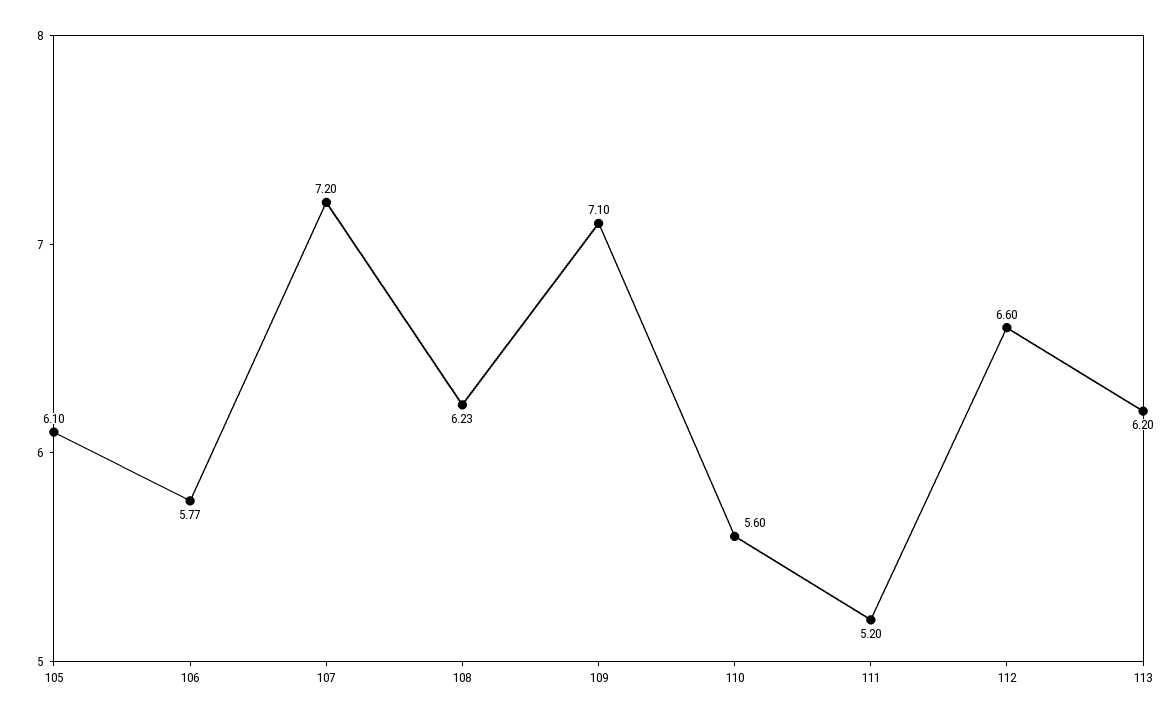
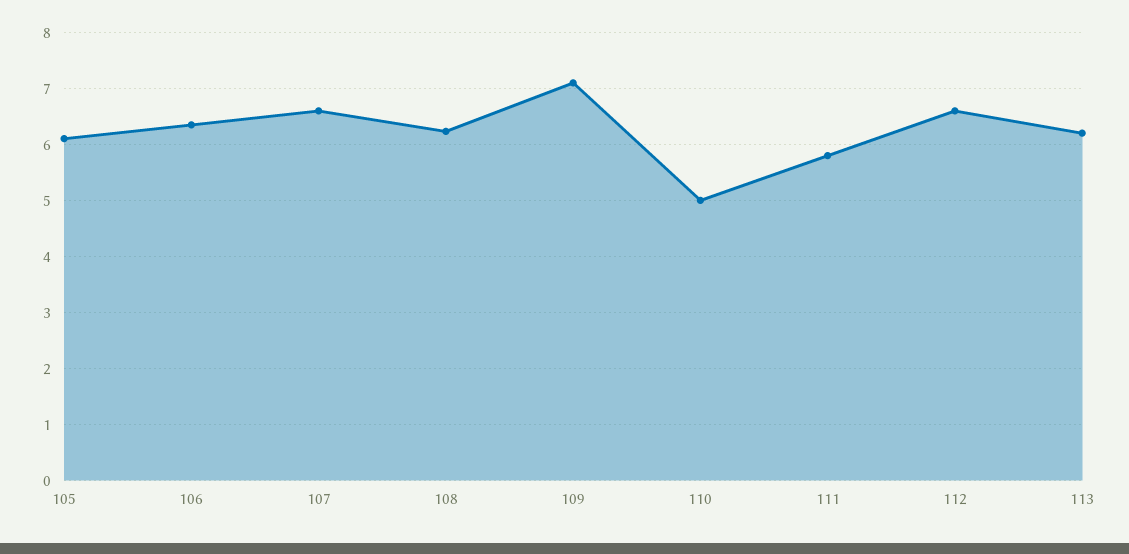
106: 5.77 -> 6.4
107: 7.2 -> 6.6
110: 5.6 -> 5
111: 5.2 -> 5.8

